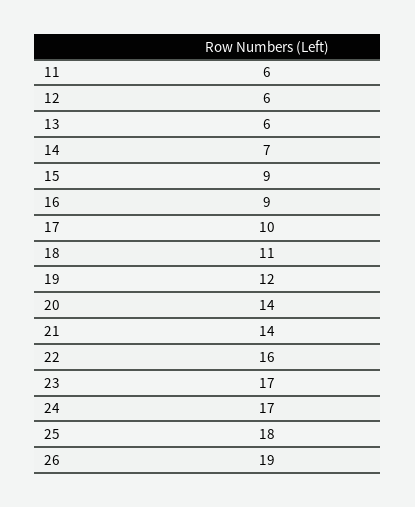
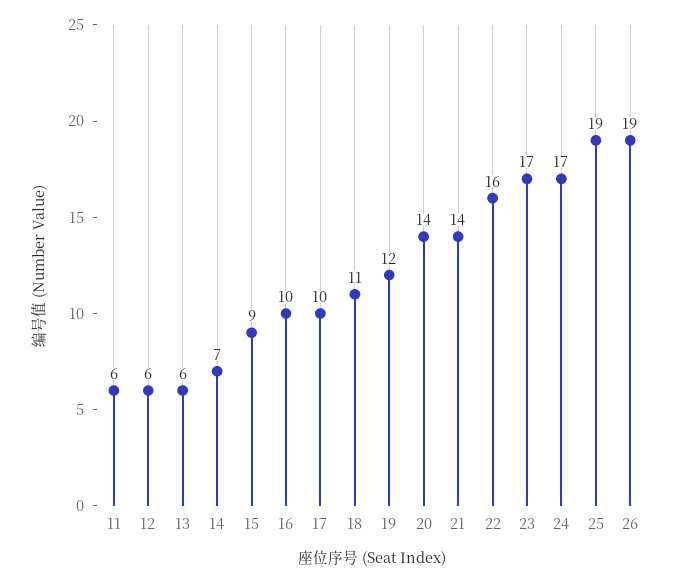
16: 9 -> 10
25: 18 -> 19

